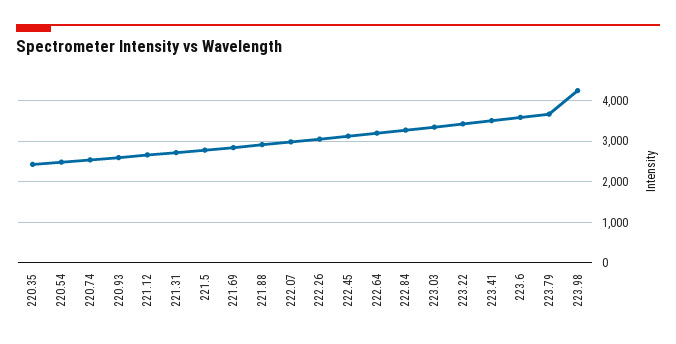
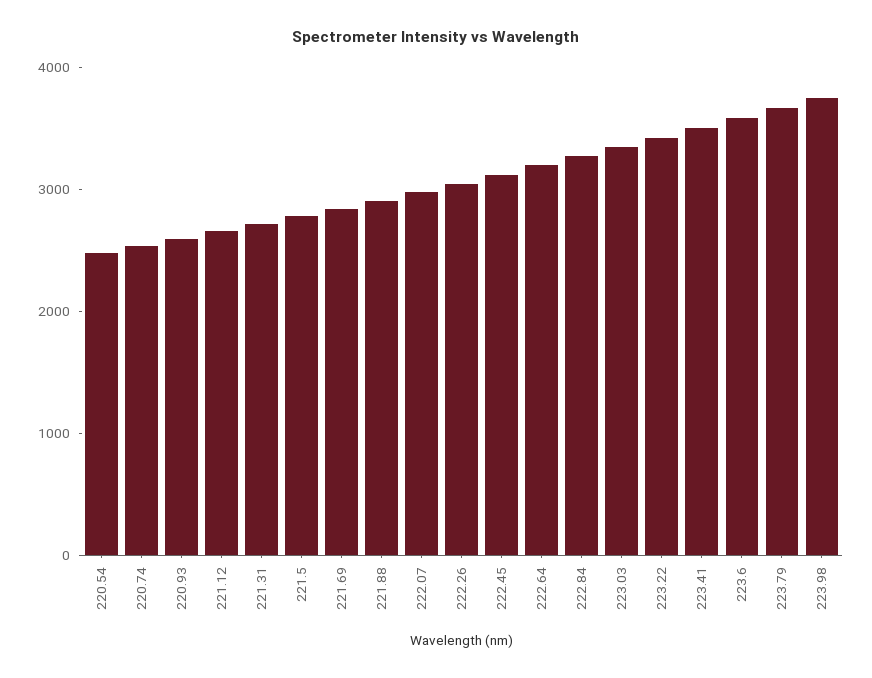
220.35: 2400 -> none
223.98: 4200 -> 3800

